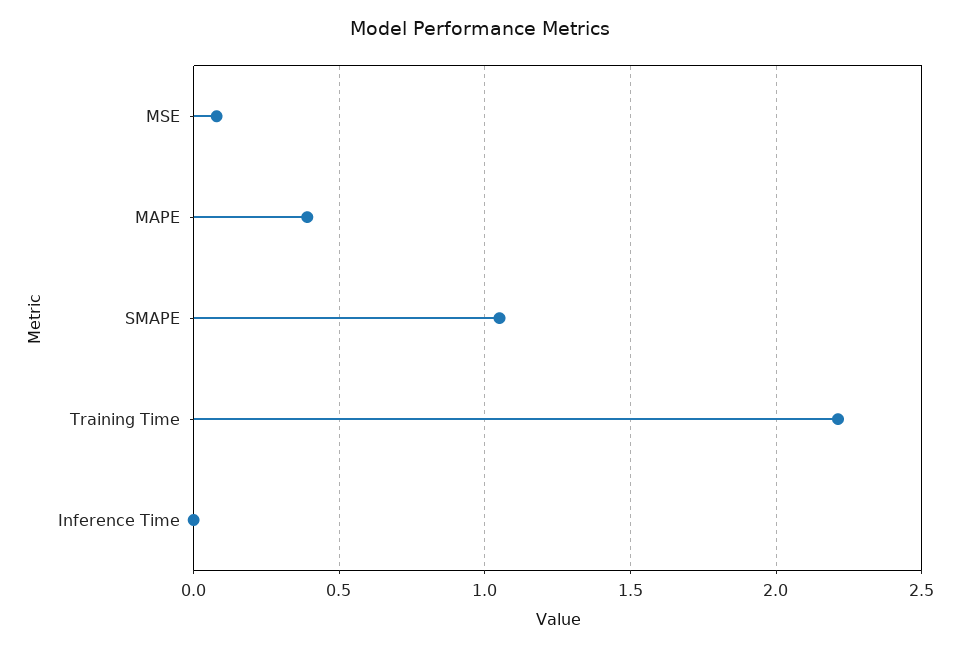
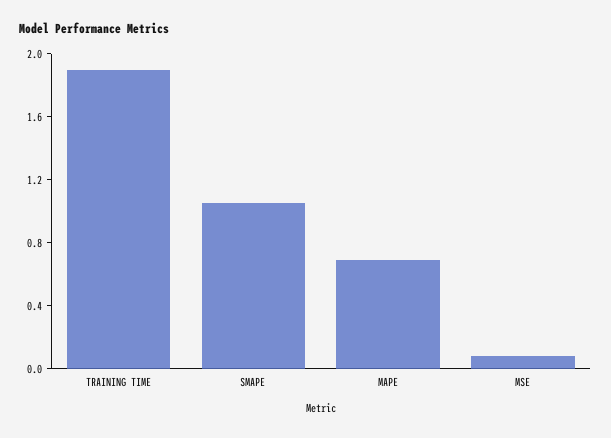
MAPE: 0.4 -> 0.7
Training Time: 2.2 -> 1.9
Inference Time: 0 -> none

